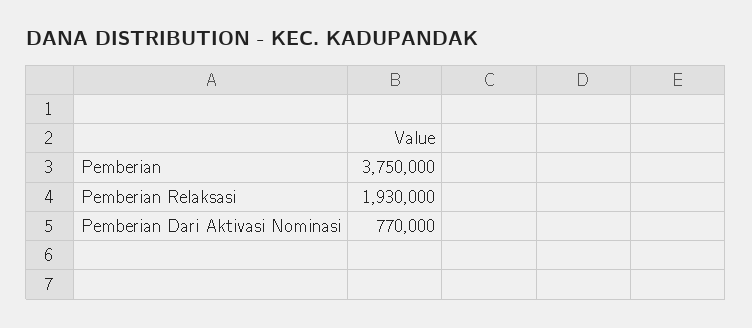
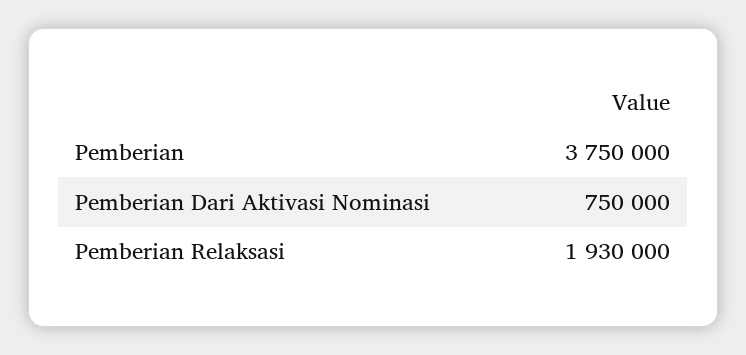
Pemberian Dari Aktivasi Nominasi: 770000 -> 750000

